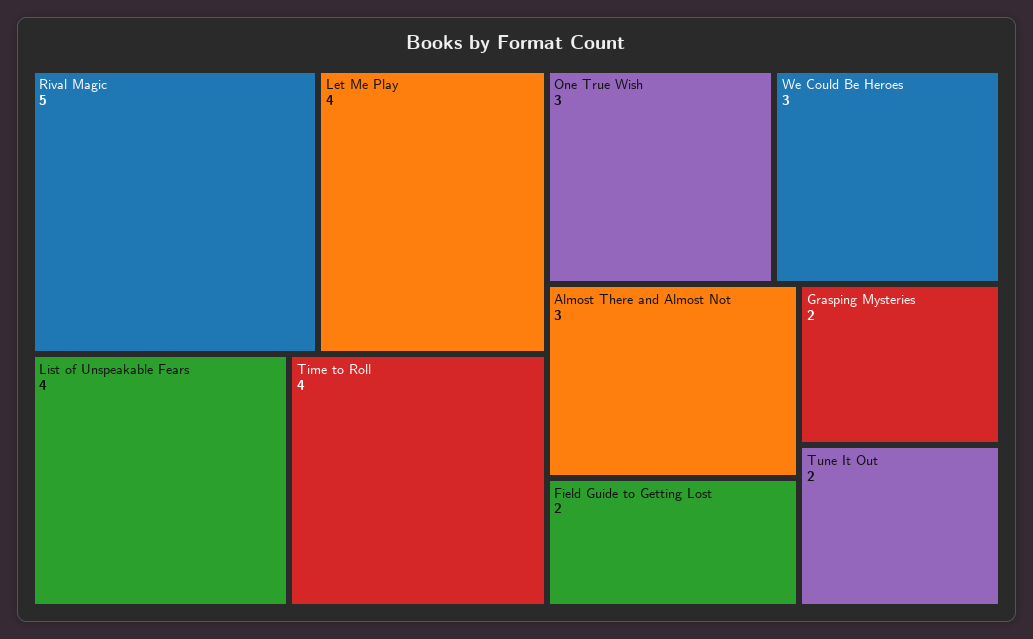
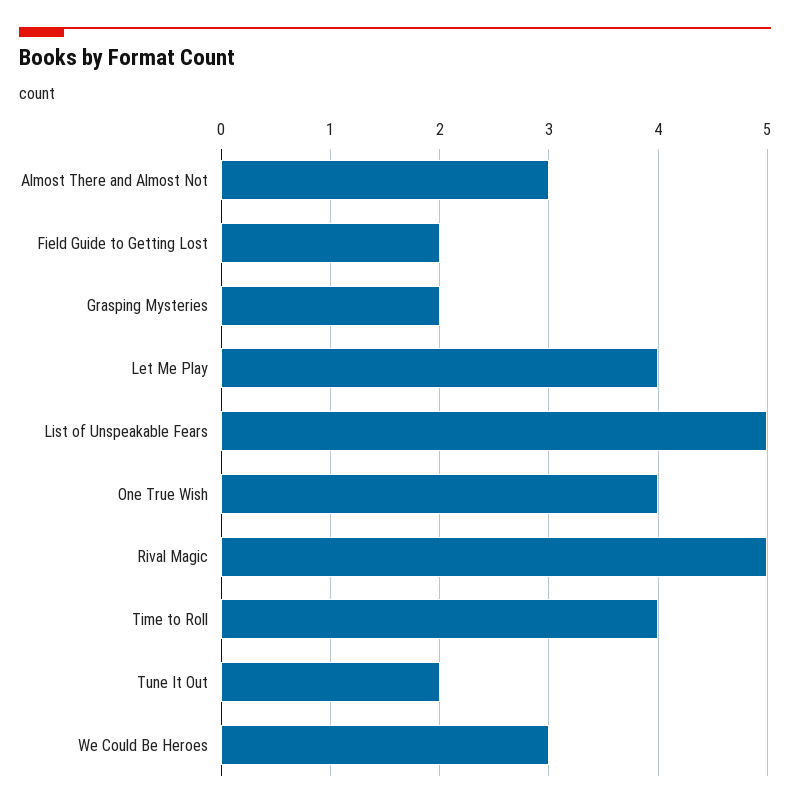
List of Unspeakable Fears: 4 -> 5
One True Wish: 3 -> 4

